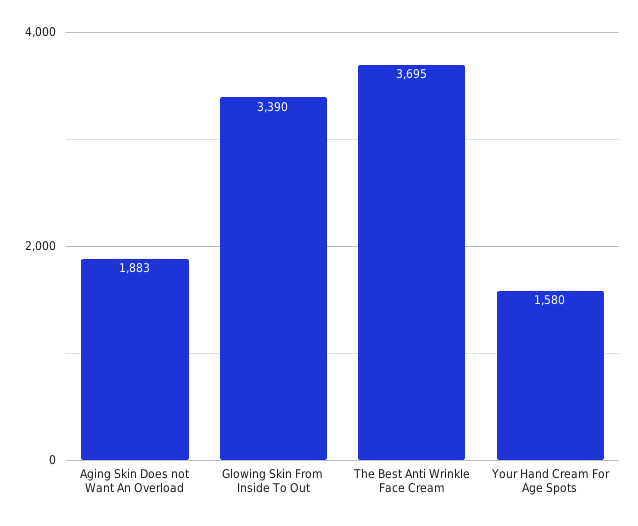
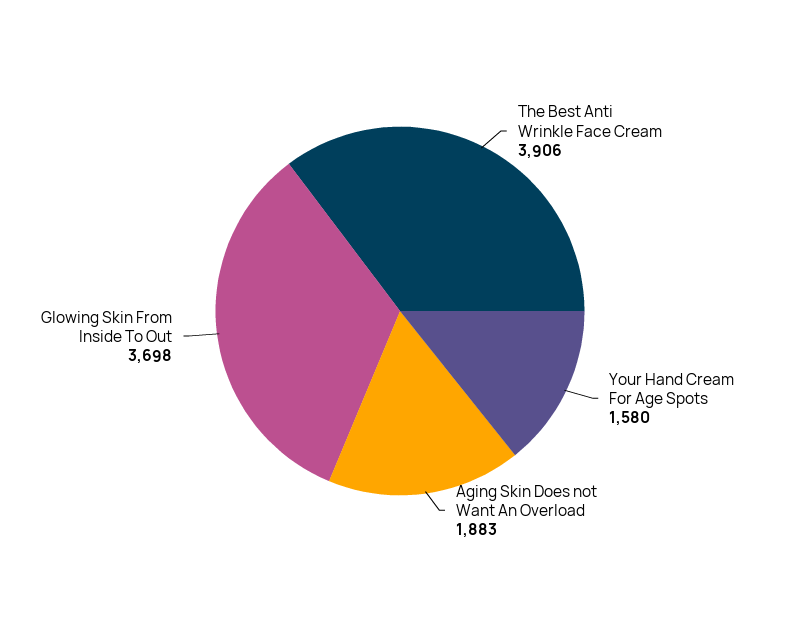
Glowing Skin From Inside To Out: 3390 -> 3698
The Best Anti Wrinkle Face Cream: 3695 -> 3906

